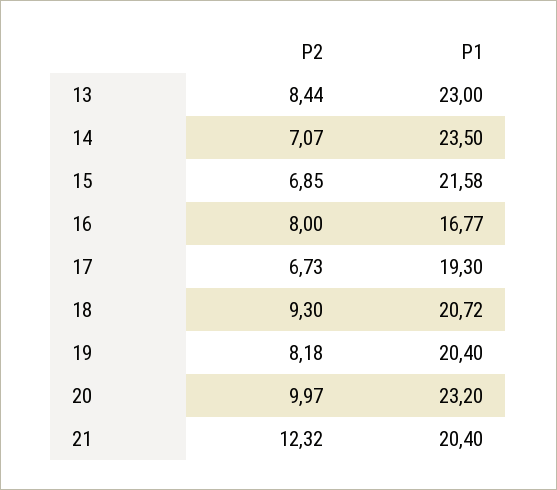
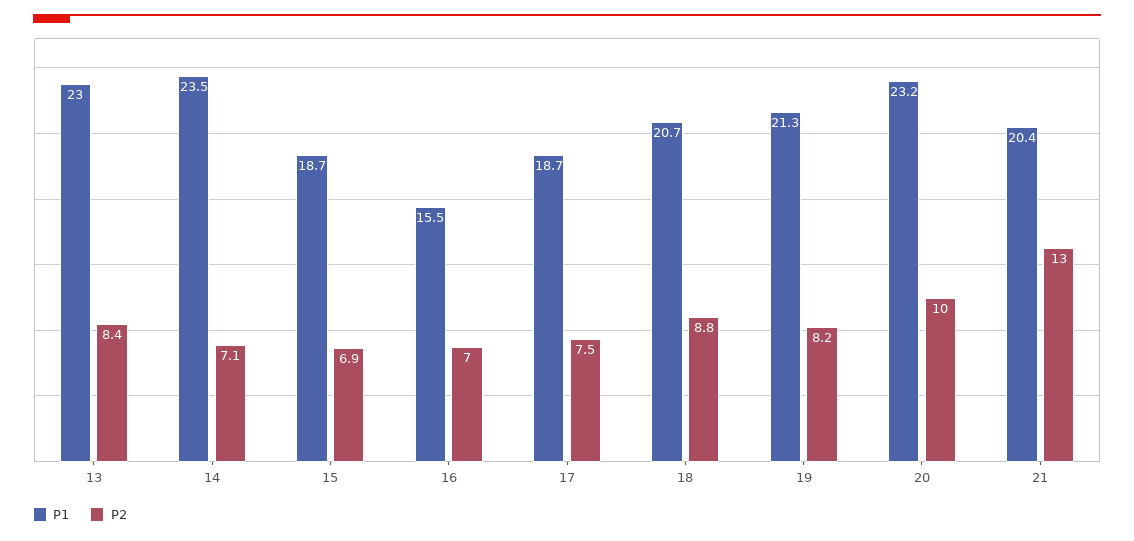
P1, 15: 21.58 -> 18.7
P2, 16: 8 -> 7
P1, 16: 16.77 -> 15.5
P2, 17: 6.73 -> 7.5
P1, 17: 19.3 -> 18.7
P2, 18: 9.3 -> 8.8
P1, 19: 20.4 -> 21.3
P2, 21: 12.32 -> 13

